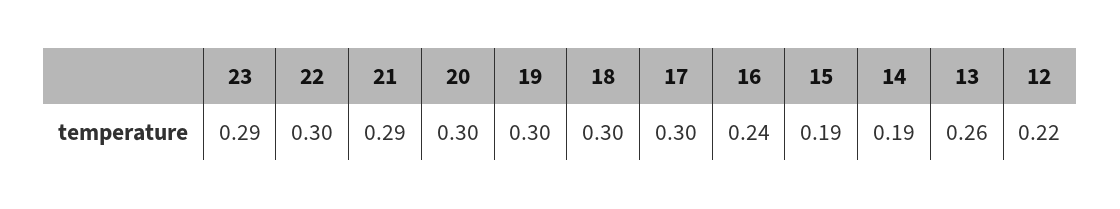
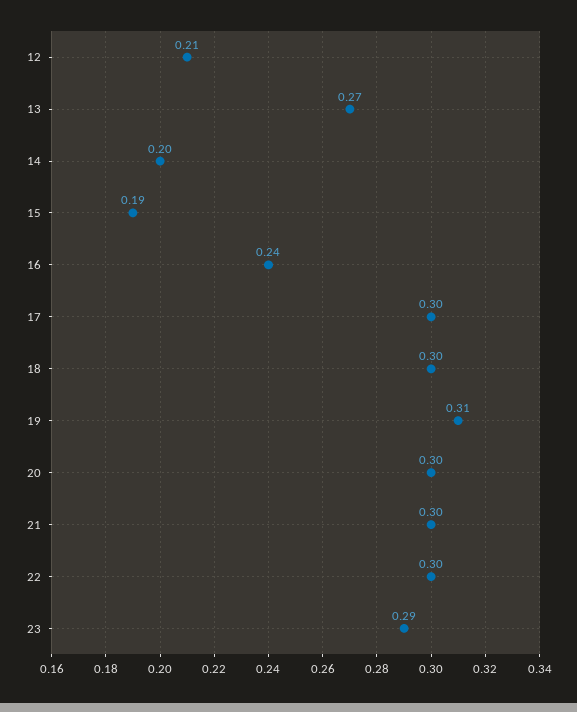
21: 0.29 -> 0.3
19: 0.3 -> 0.31
14: 0.19 -> 0.2
13: 0.26 -> 0.27
12: 0.22 -> 0.21

